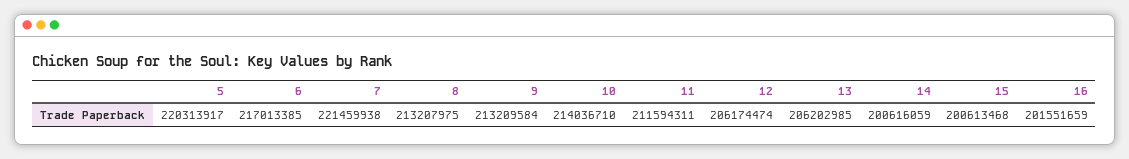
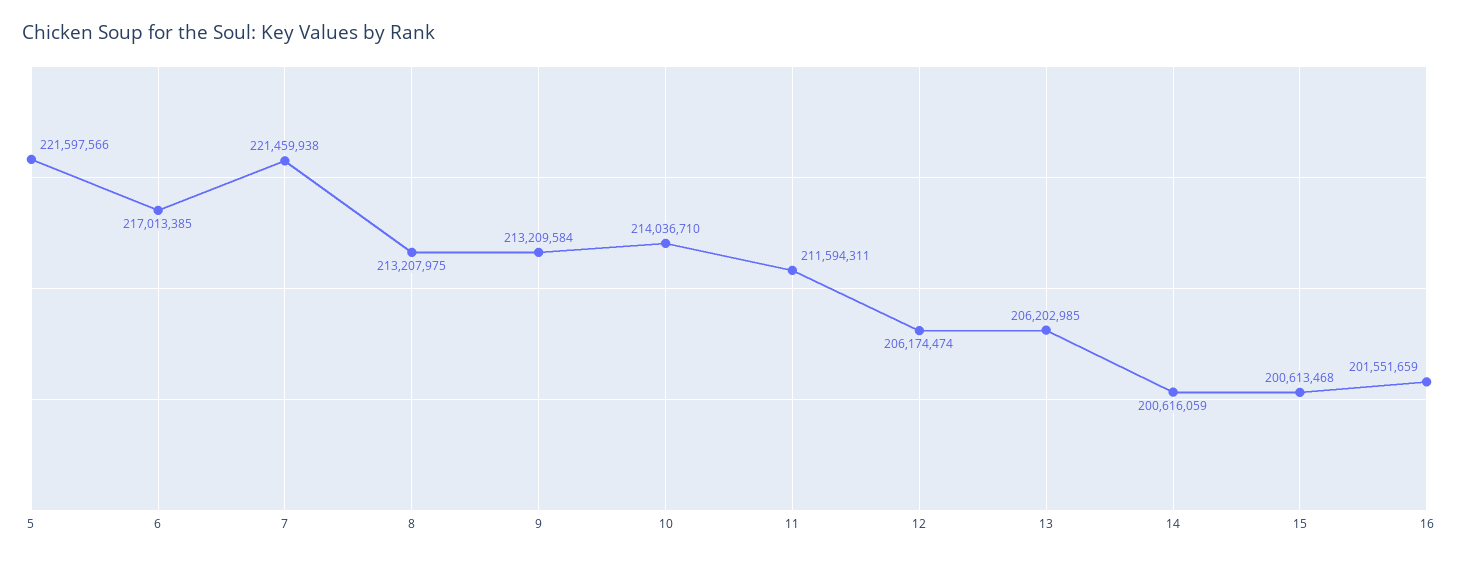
5: 220313917 -> 221597566

